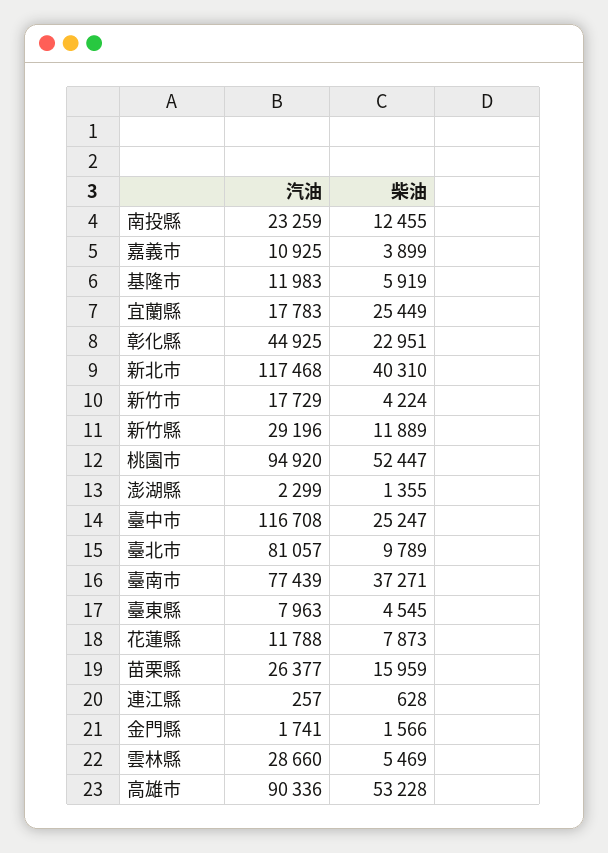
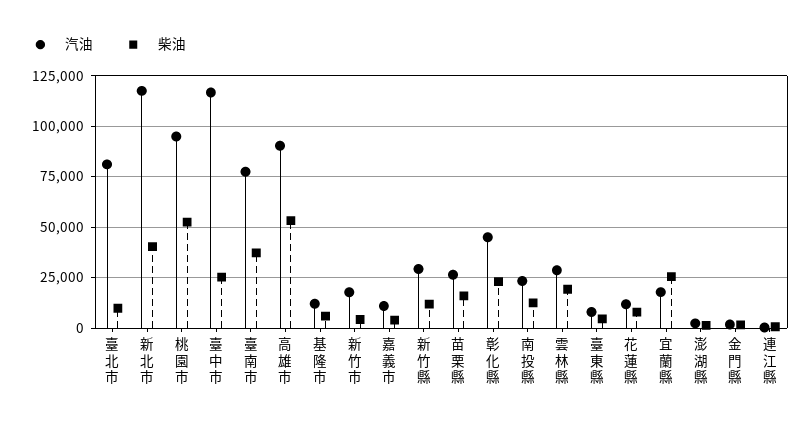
柴油, 雲林縣: 5469 -> 20000

